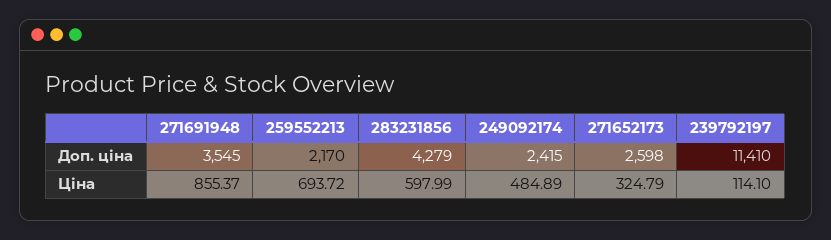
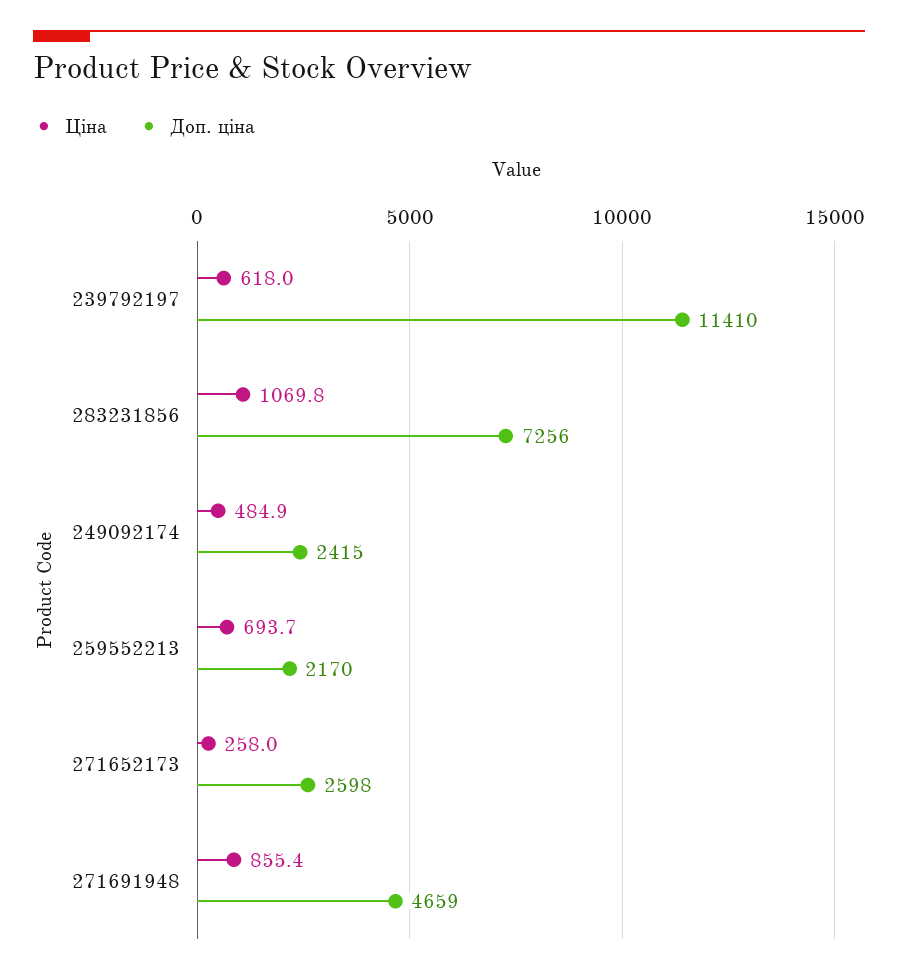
Доп. ціна, 271691948: 3545 -> 4659
Доп. ціна, 283231856: 4279 -> 7256
Ціна, 283231856: 597.99 -> 1069.8
Ціна, 271652173: 324.79 -> 258
Ціна, 239792197: 114.1 -> 618

